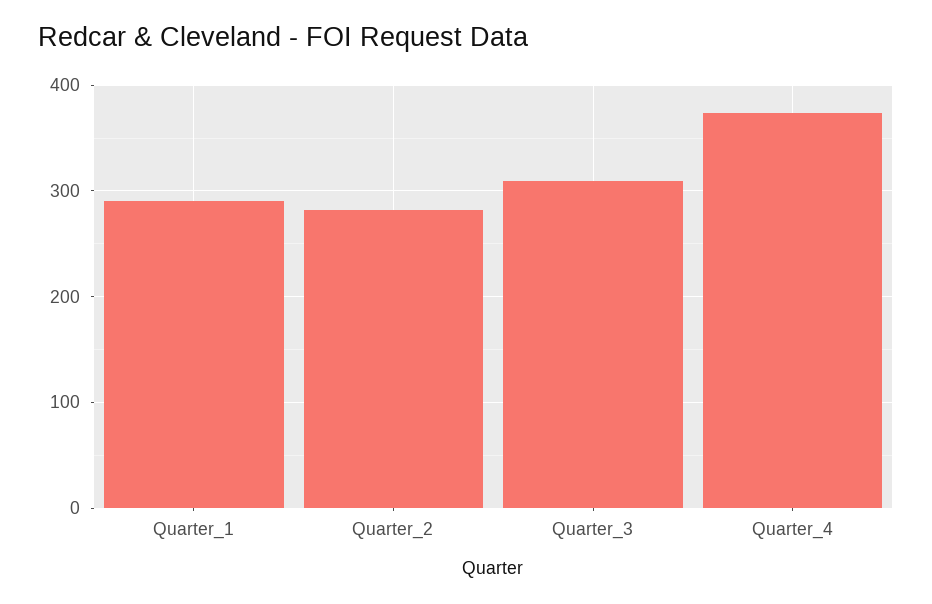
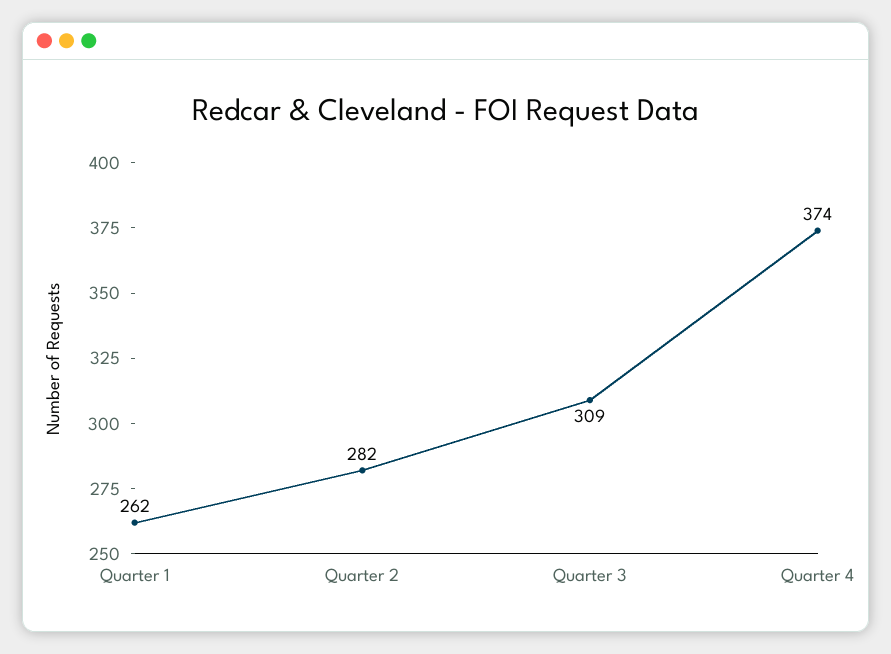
Quarter_1: 290 -> 262

